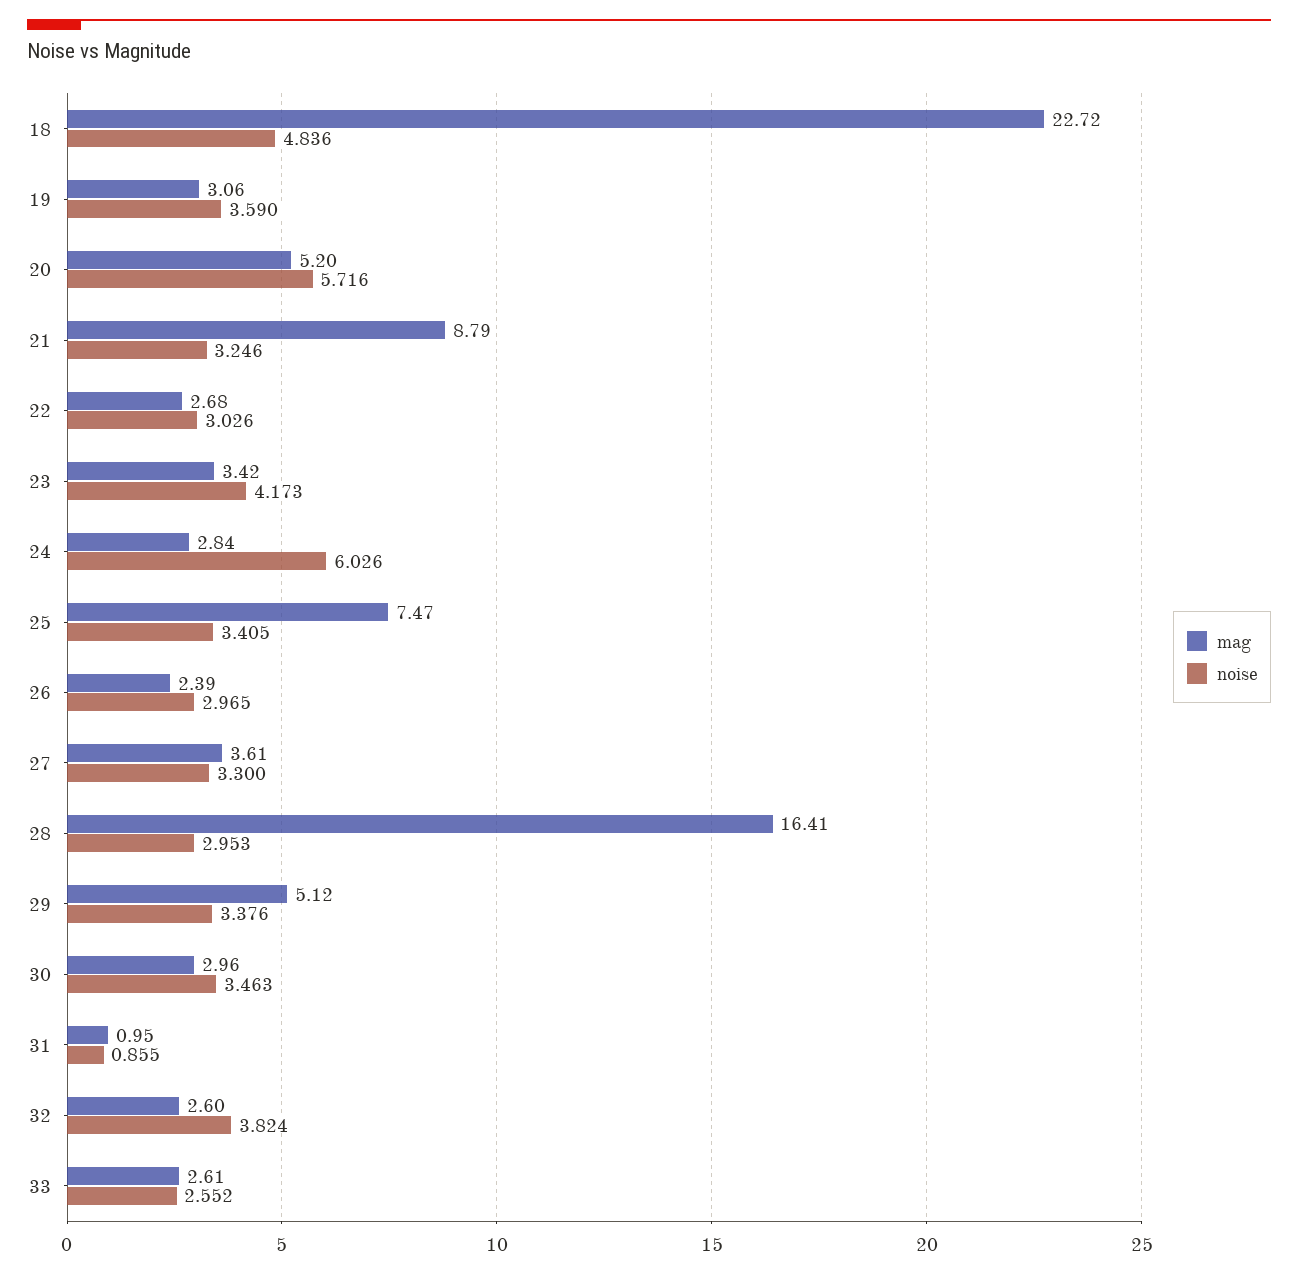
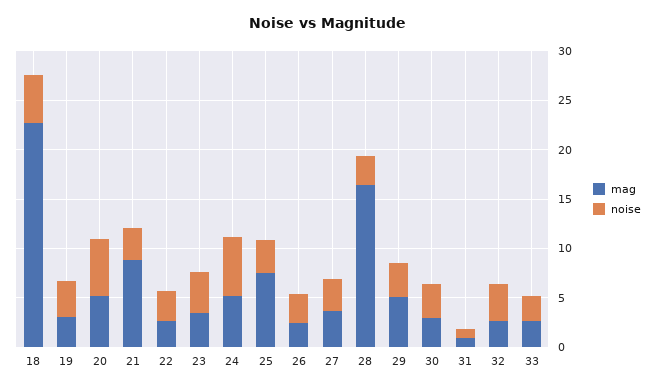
mag, 24: 2.84 -> 5

